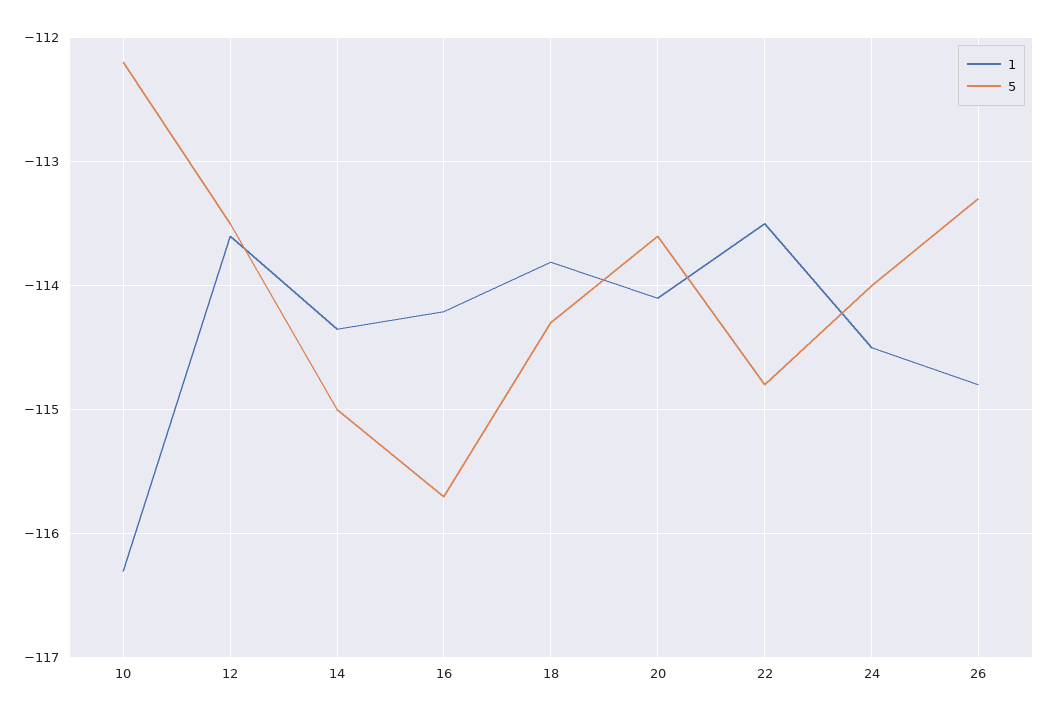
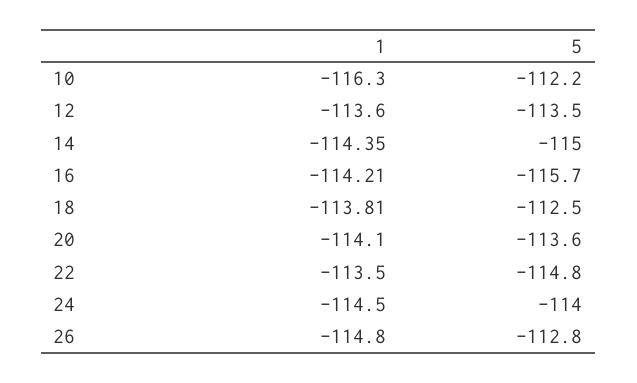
5, 18: -114.3 -> -112.5
5, 26: -113.3 -> -112.8

